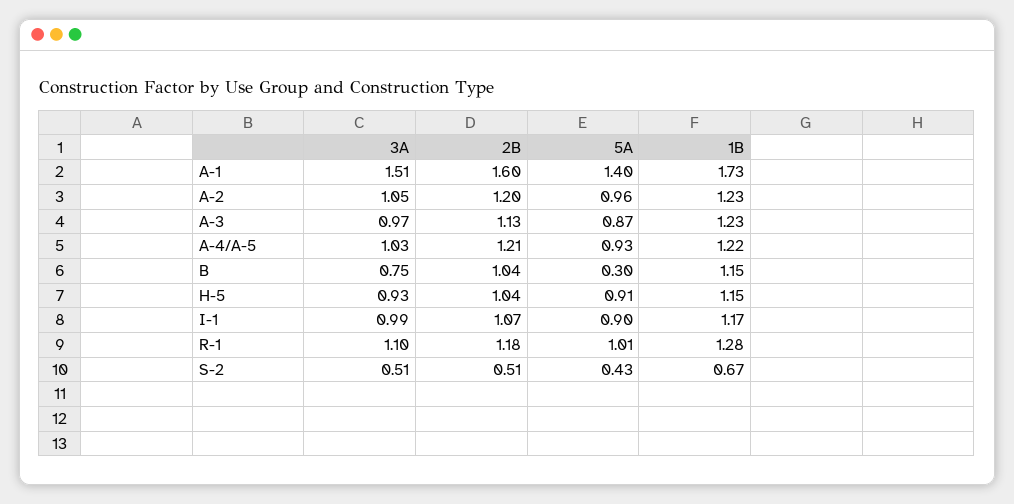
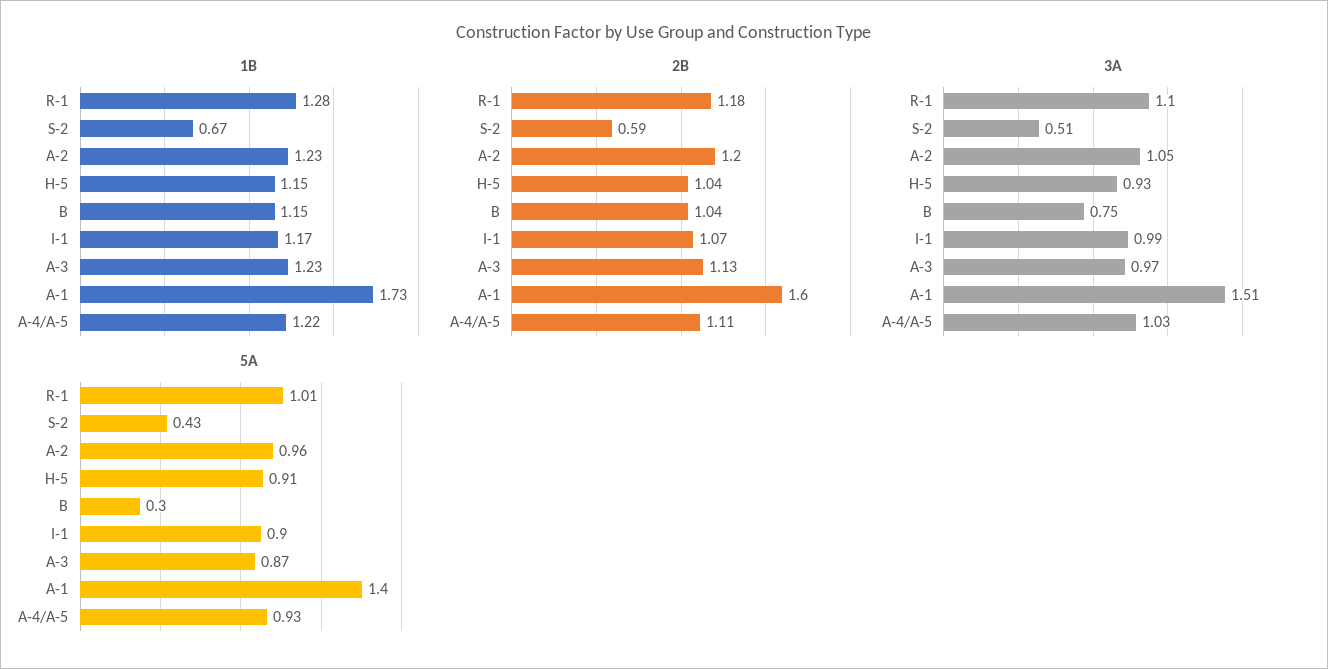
2B, A-4/A-5: 1.21 -> 1.11
2B, S-2: 0.51 -> 0.59

